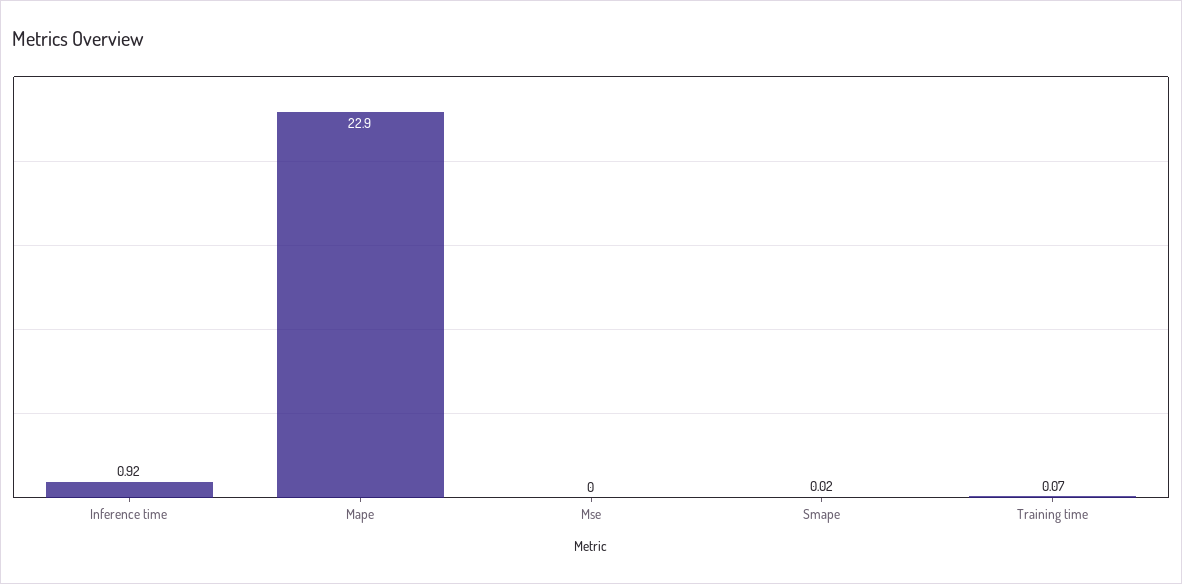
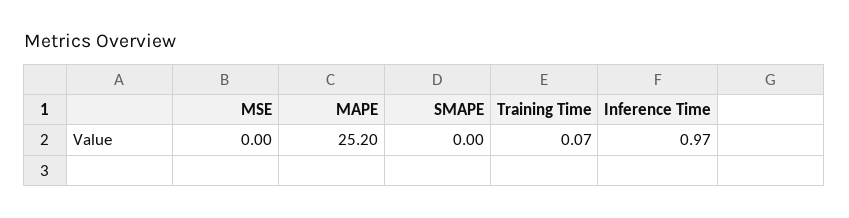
Inference time: 0.92 -> 0.97
Mape: 22.9 -> 25.2
Smape: 0.02 -> 0

